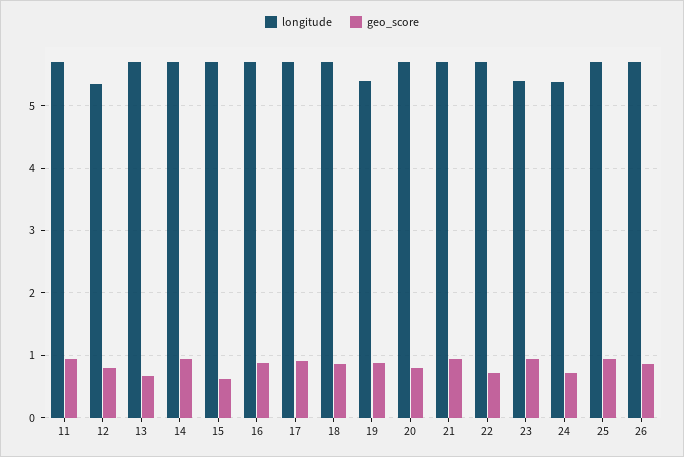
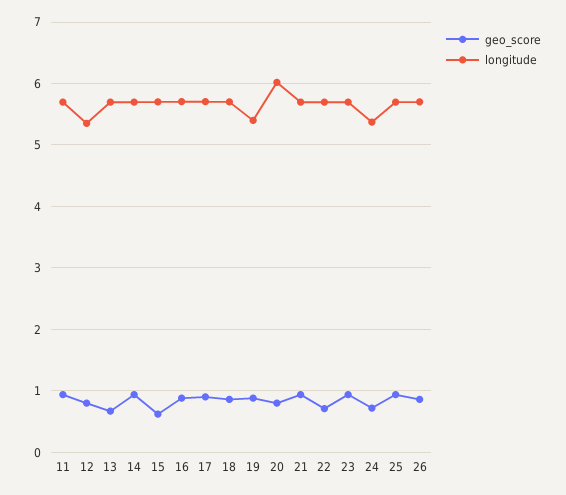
longitude, 20: 5.7 -> 6
longitude, 23: 5.4 -> 5.7

